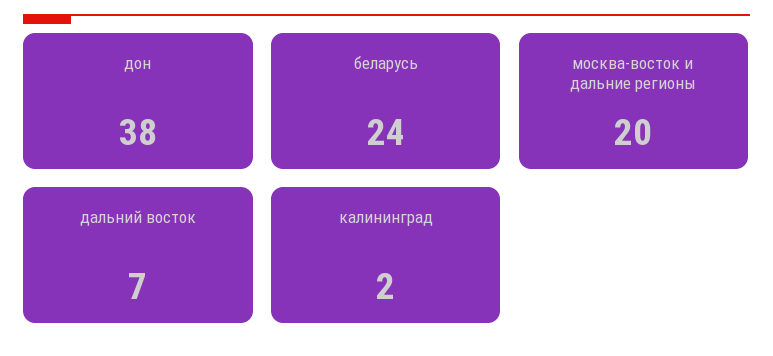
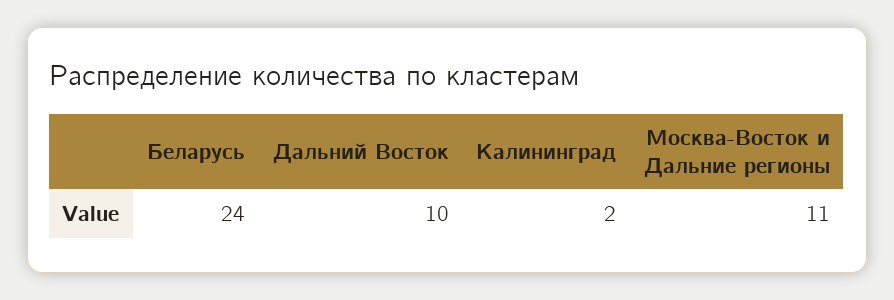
дон: 38 -> none
москва-восток и дальние регионы: 20 -> 11
дальний восток: 7 -> 10

